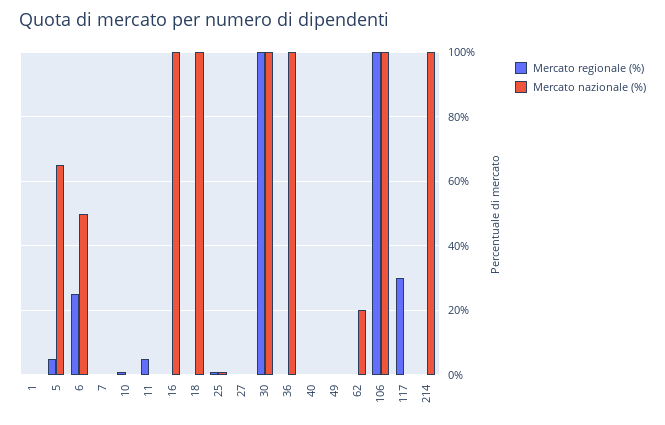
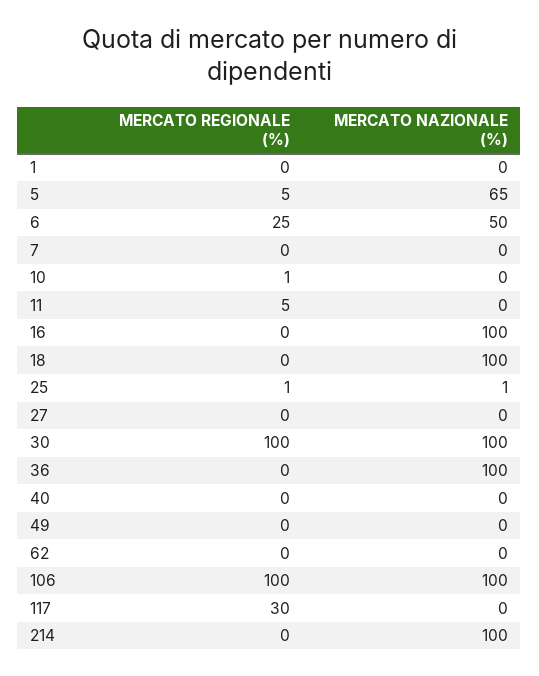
Mercato nazionale (%), 62: 20 -> 0

